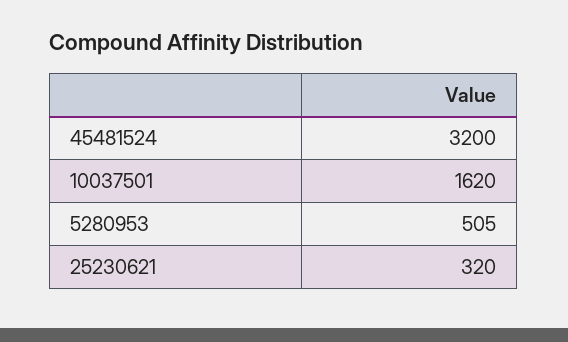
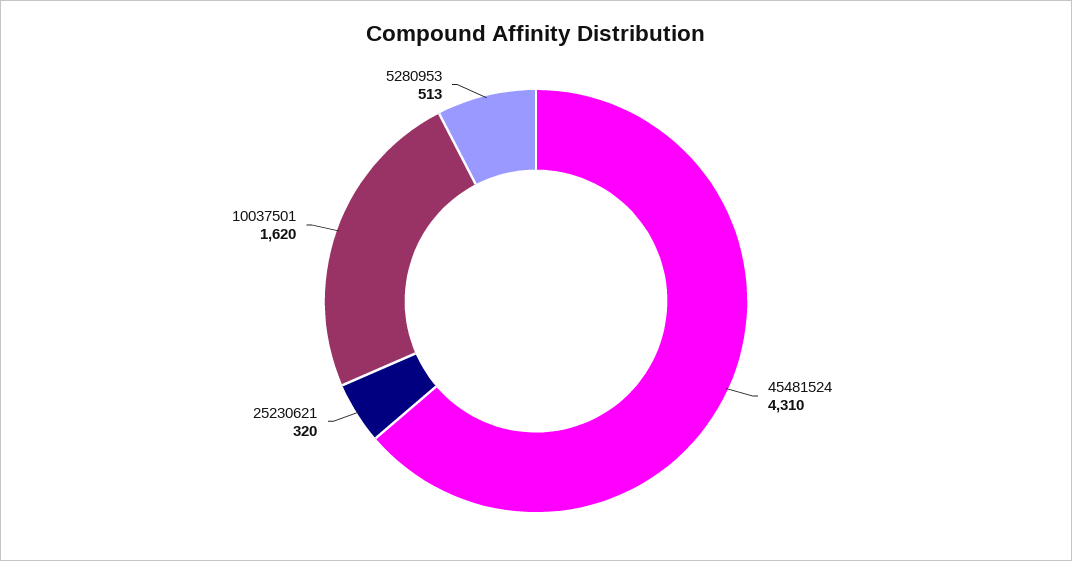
45481524: 3200 -> 4310
5280953: 505 -> 513

